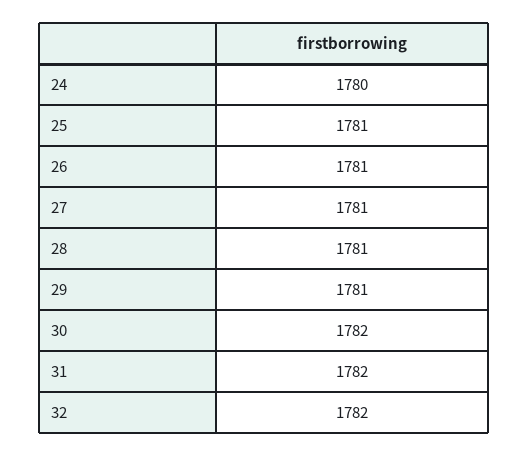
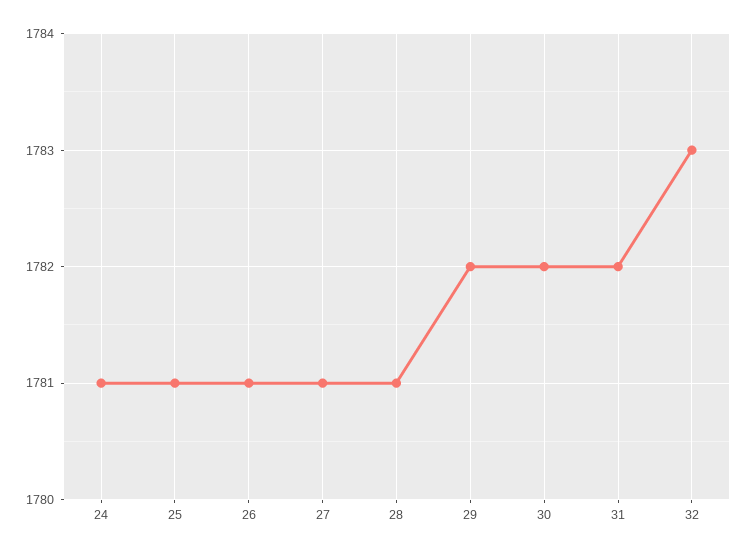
24: 1780 -> 1781
29: 1781 -> 1782
32: 1782 -> 1783

